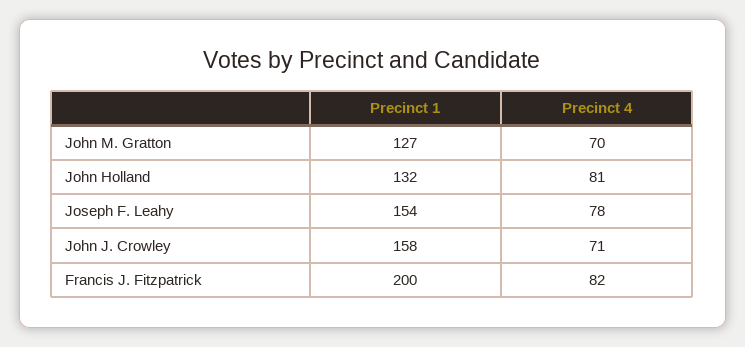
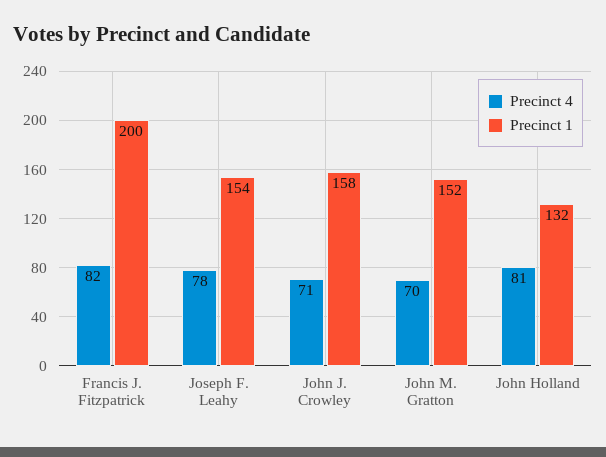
Precinct 1, John M. Gratton: 127 -> 152

